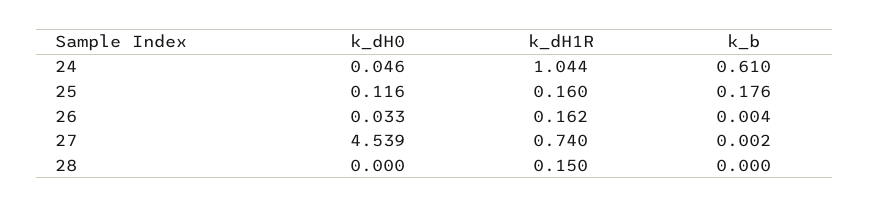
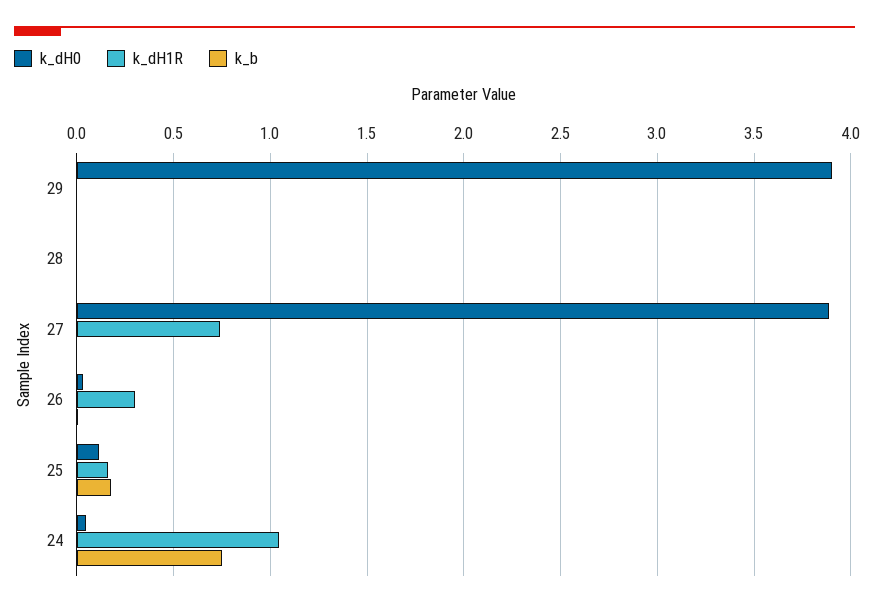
k_b, 24: 0.61 -> 0.75
k_dH1R, 26: 0.162 -> 0.3
k_dH0, 27: 4.539 -> 3.9
k_dH1R, 28: 0.15 -> 0
k_dH0, 29: none -> 3.9
k_dH1R, 29: none -> 0
k_b, 29: none -> 0

